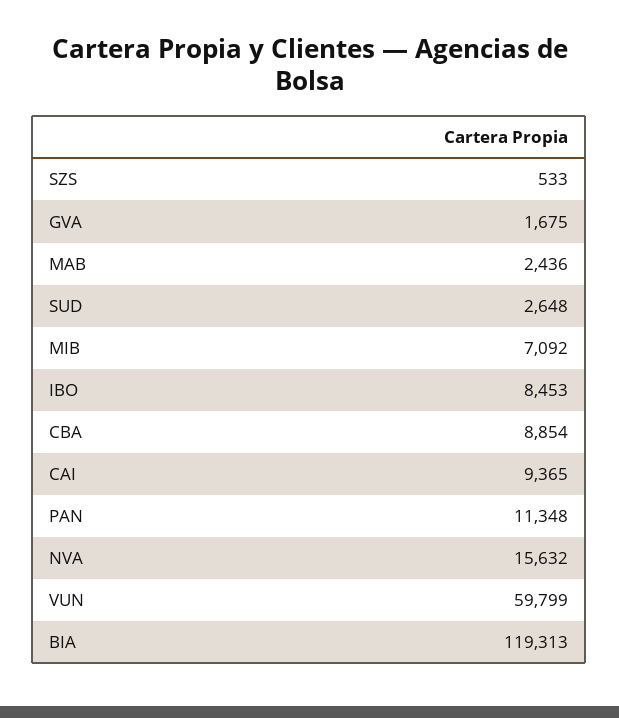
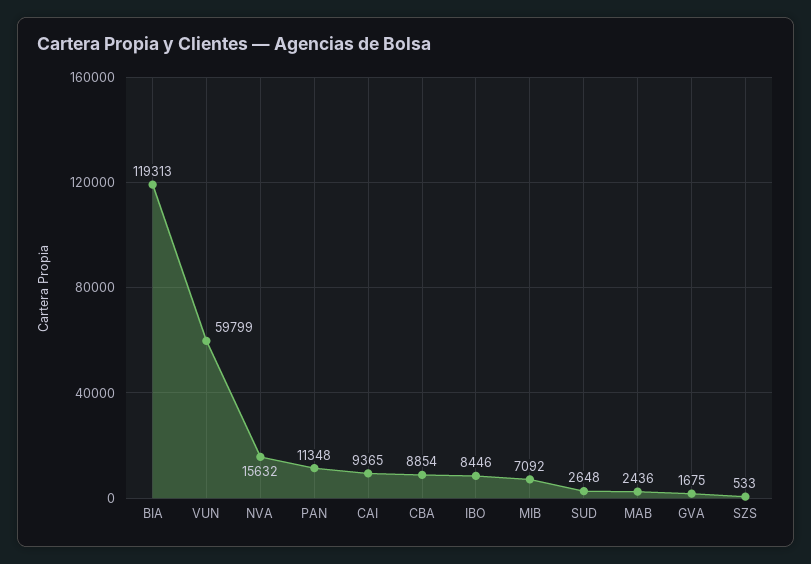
IBO: 8453 -> 8446

